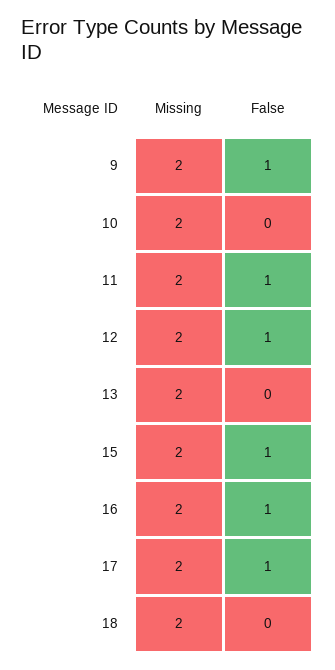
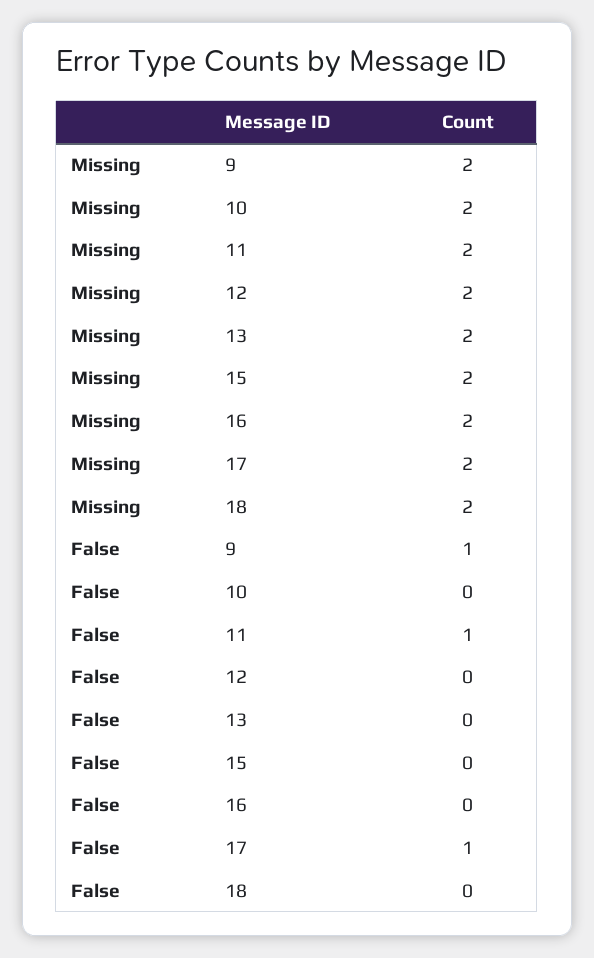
False, 12: 1 -> 0
False, 15: 1 -> 0
False, 16: 1 -> 0

